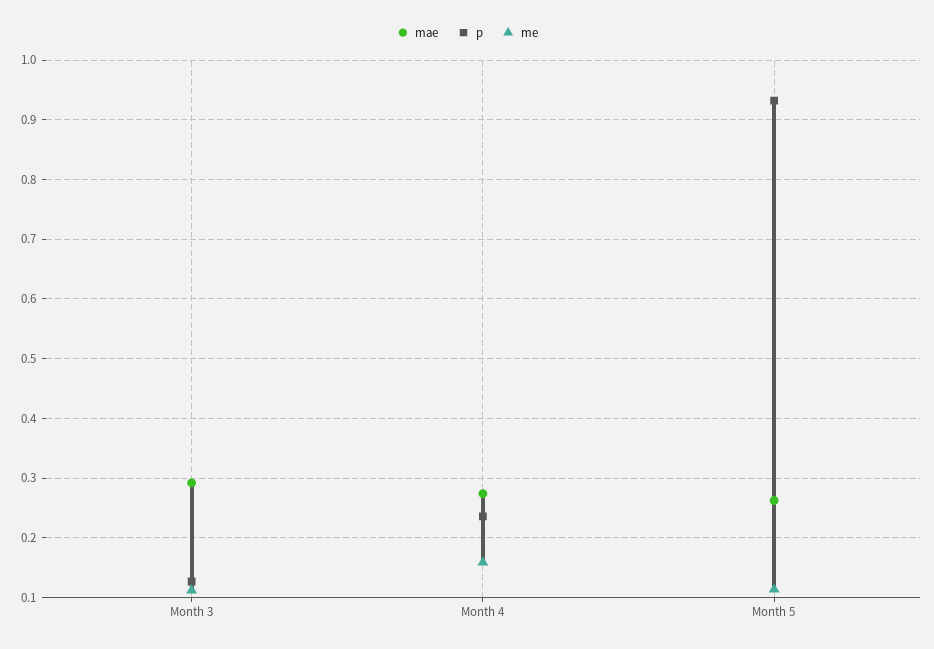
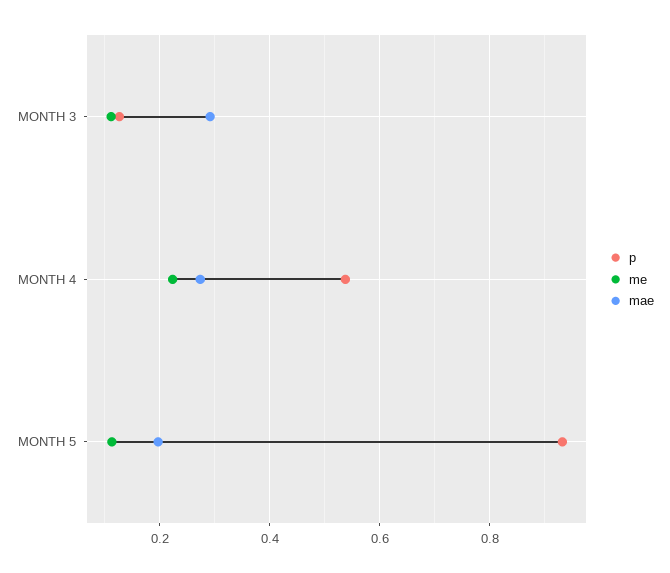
p, Month 4: 0.24 -> 0.54
me, Month 4: 0.16 -> 0.22
mae, Month 5: 0.26 -> 0.2

